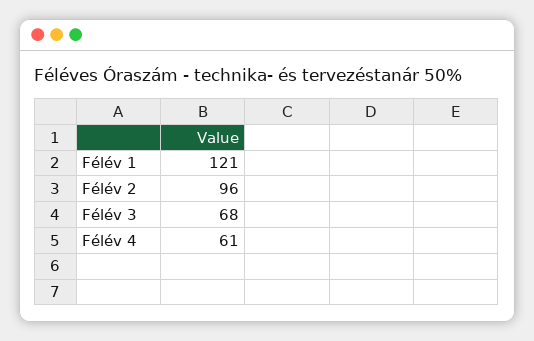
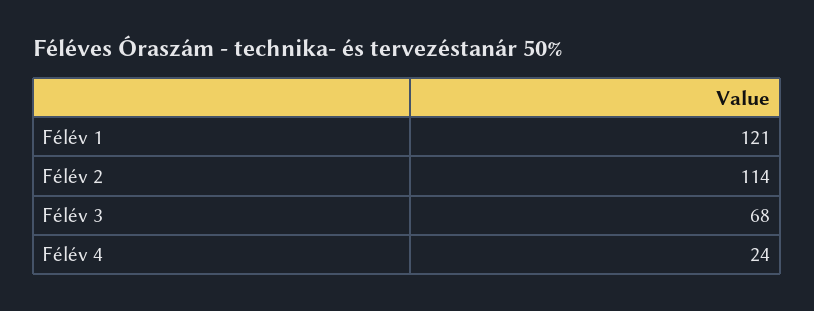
Félév 2: 96 -> 114
Félév 4: 61 -> 24

